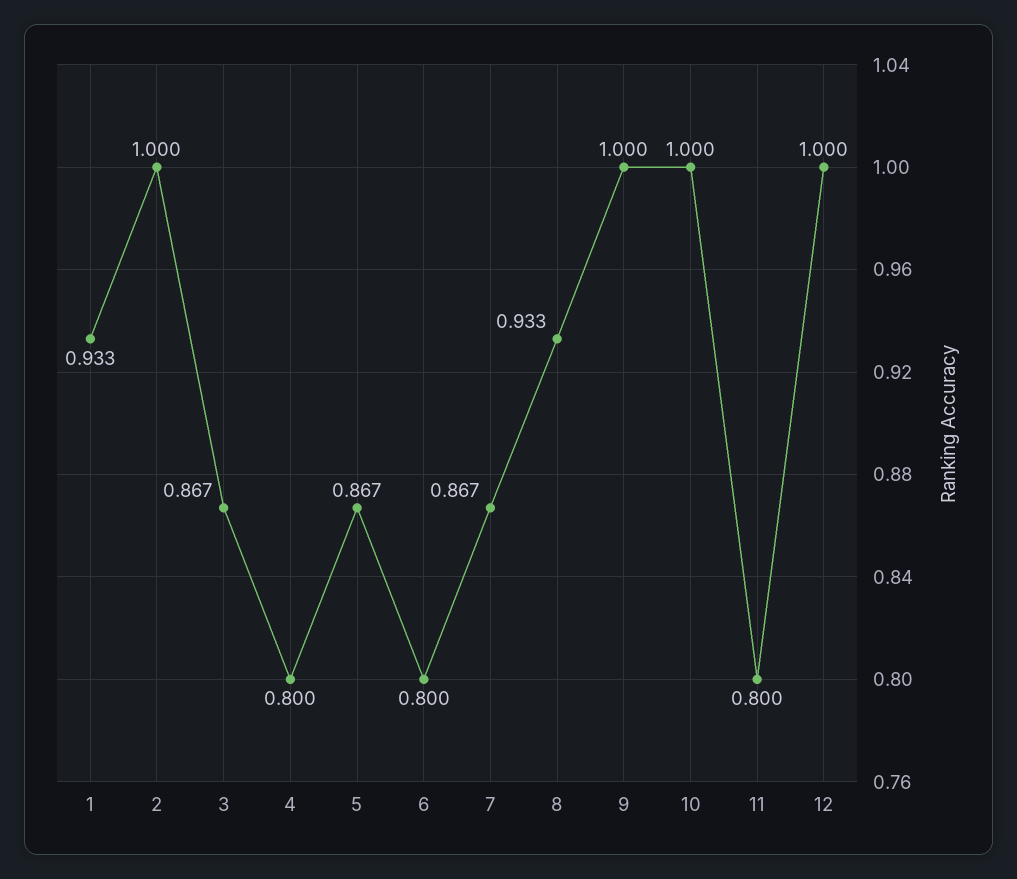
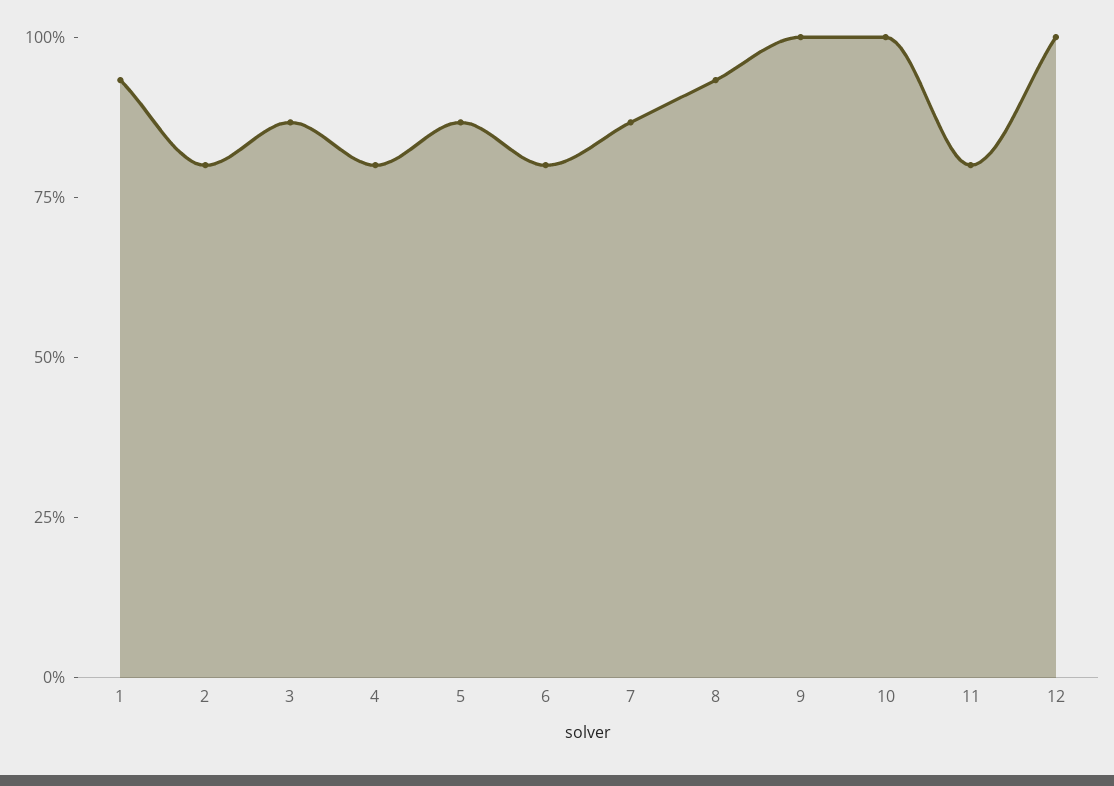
2: 1 -> 0.8

